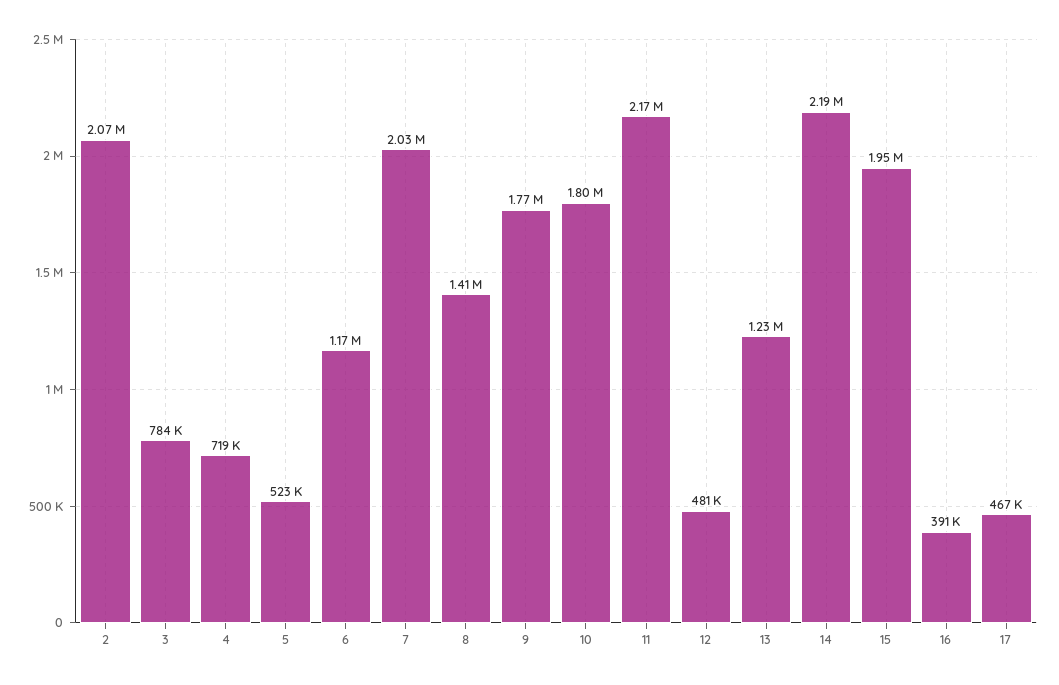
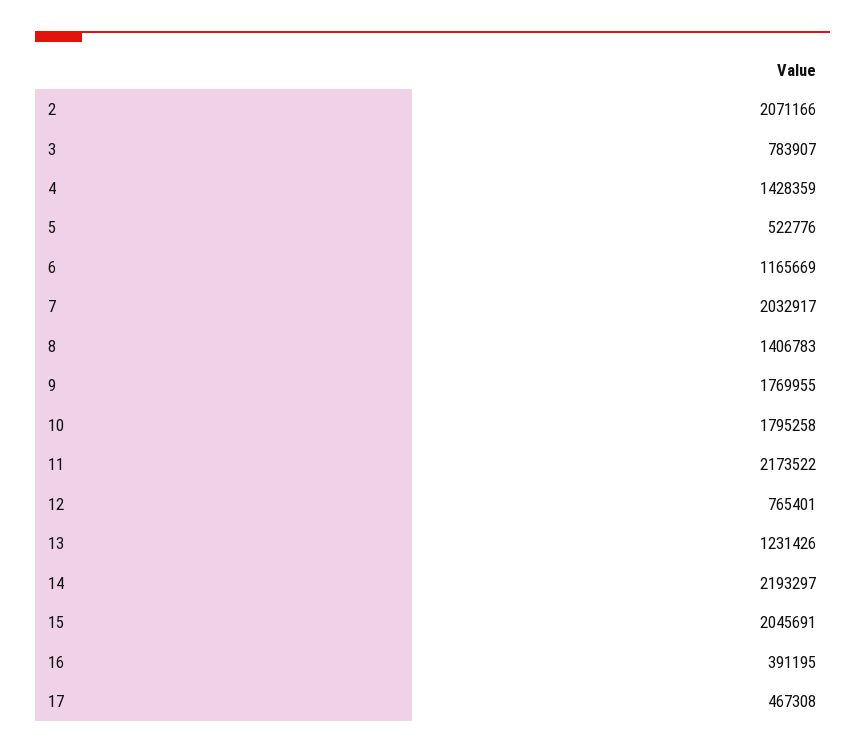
4: 719000 -> 1428359
12: 481000 -> 765401
15: 1950000 -> 2045691

